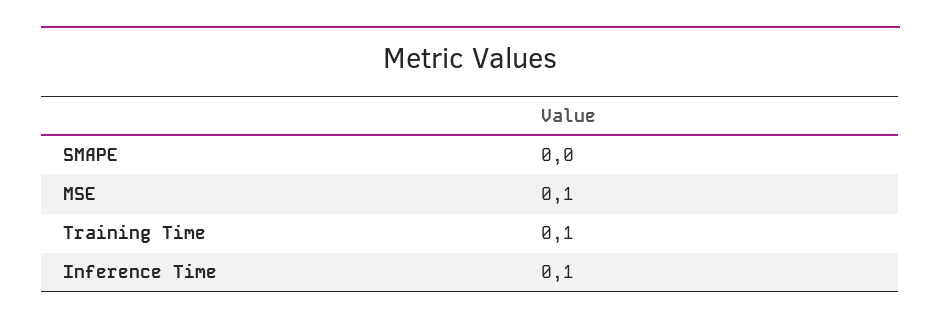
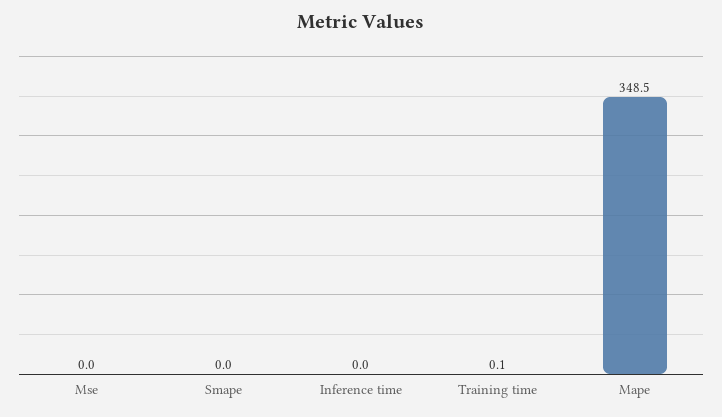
MSE: 0.1 -> 0
Inference Time: 0.1 -> 0
Mape: none -> 348.5

